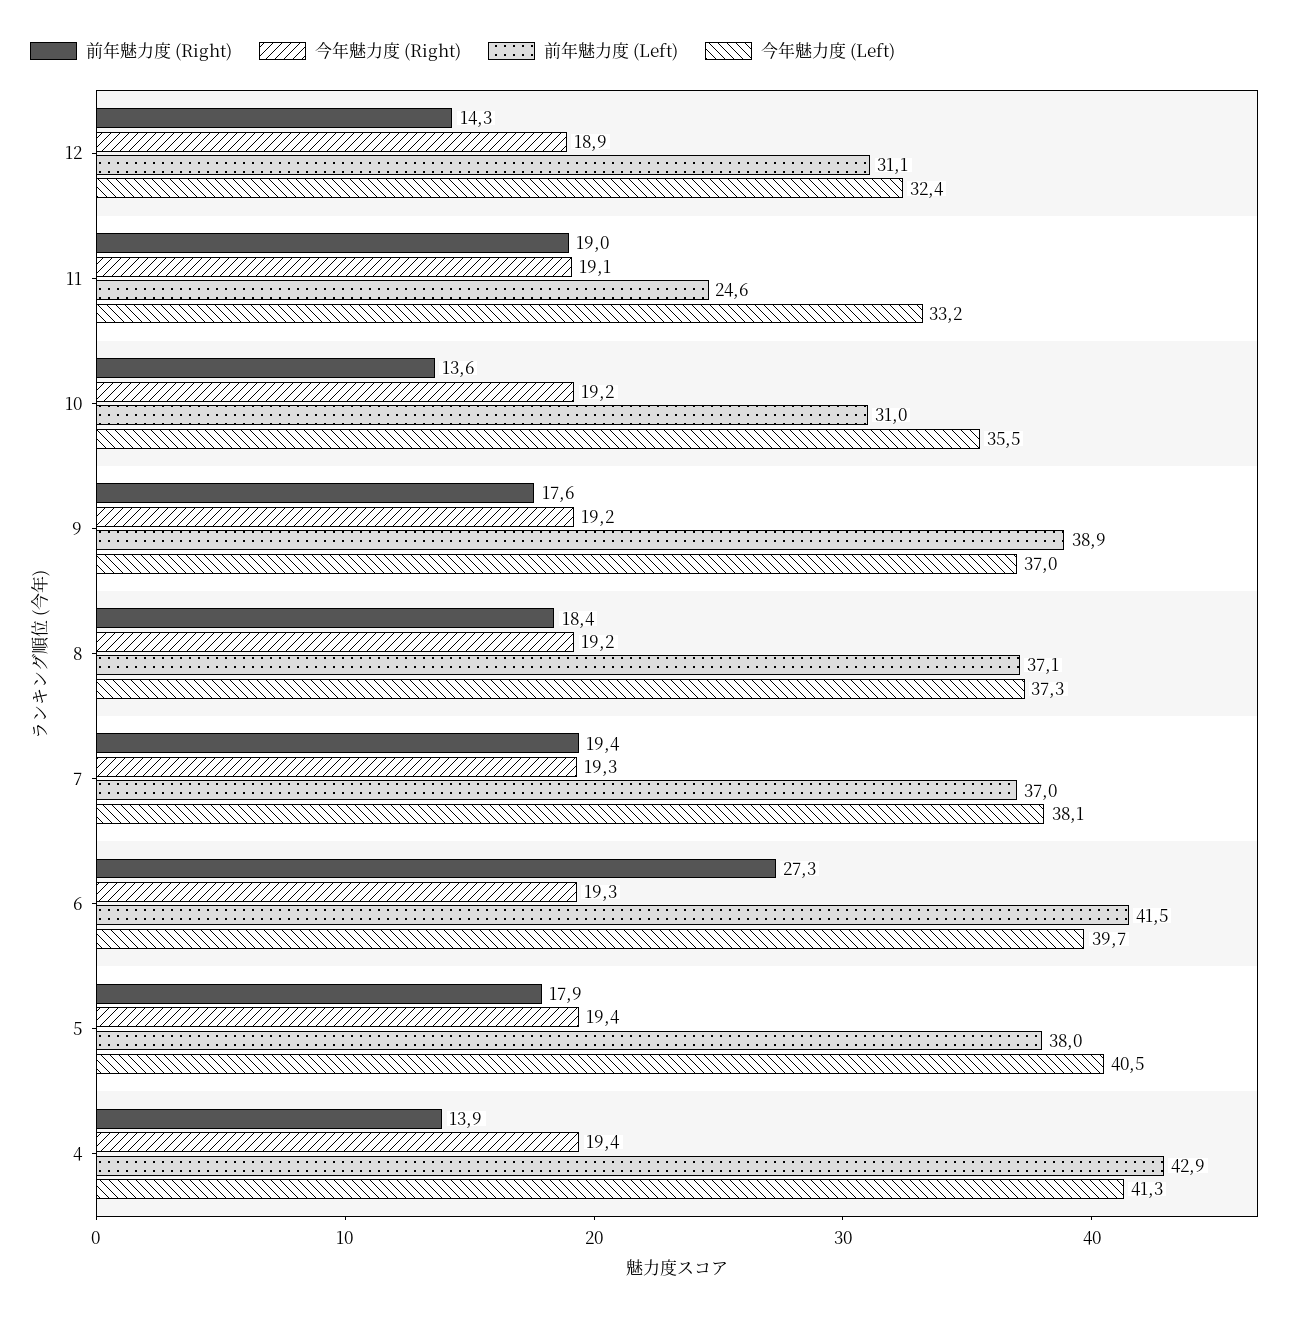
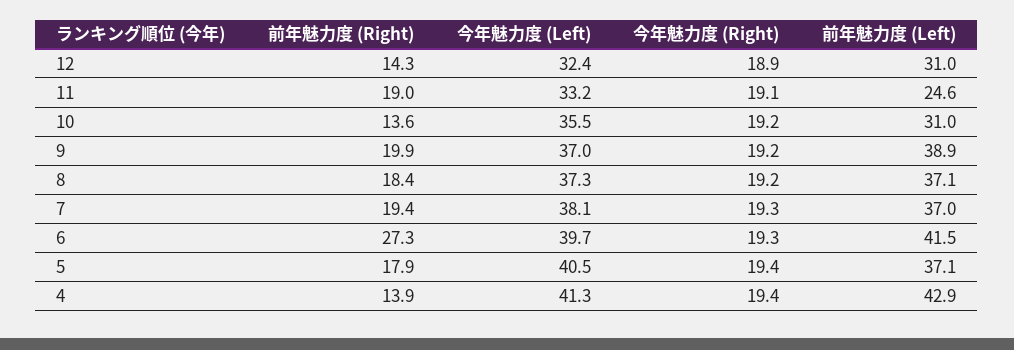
前年魅力度 (Left), 12: 31.1 -> 31
前年魅力度 (Right), 9: 17.6 -> 19.9
前年魅力度 (Left), 5: 38 -> 37.1

